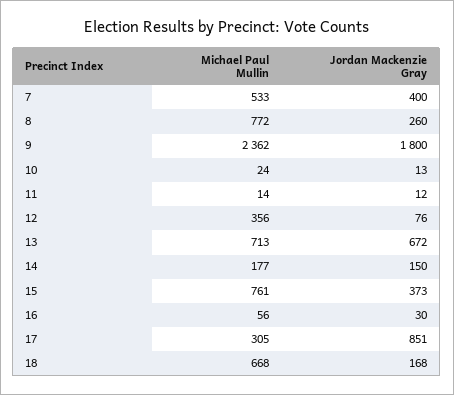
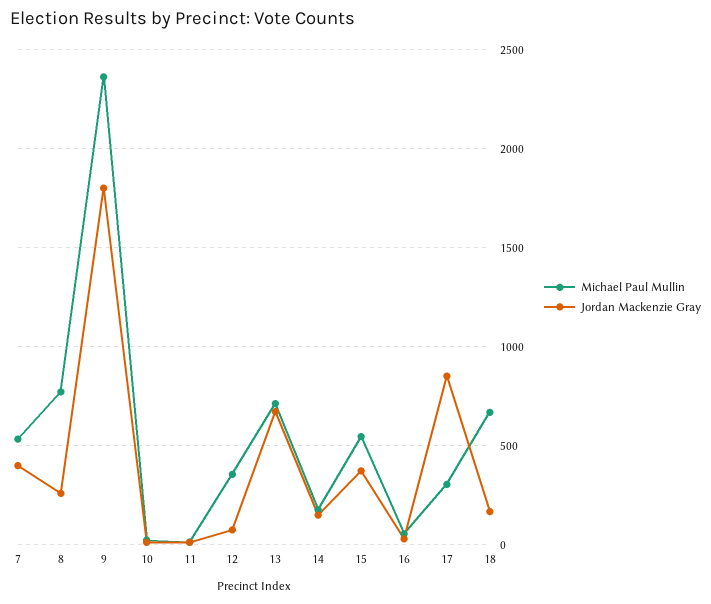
Michael Paul Mullin, 15: 761 -> 550

